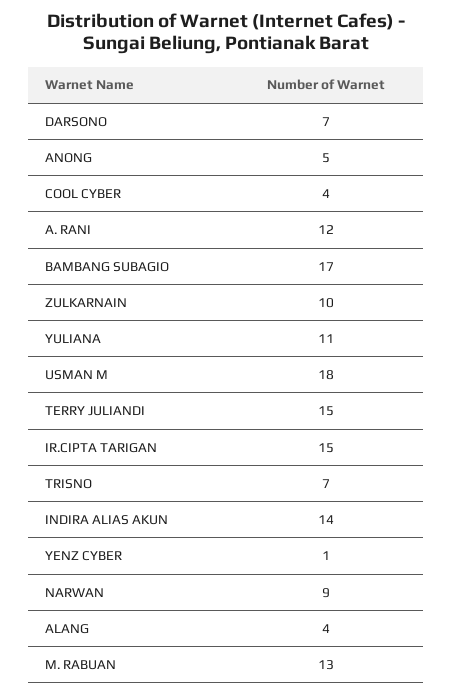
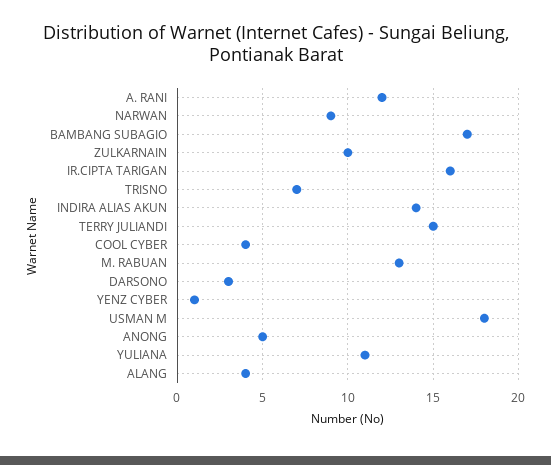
DARSONO: 7 -> 3
IR.CIPTA TARIGAN: 15 -> 16

